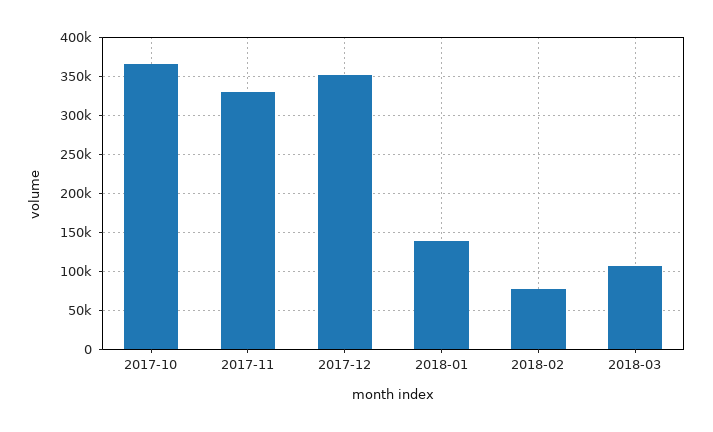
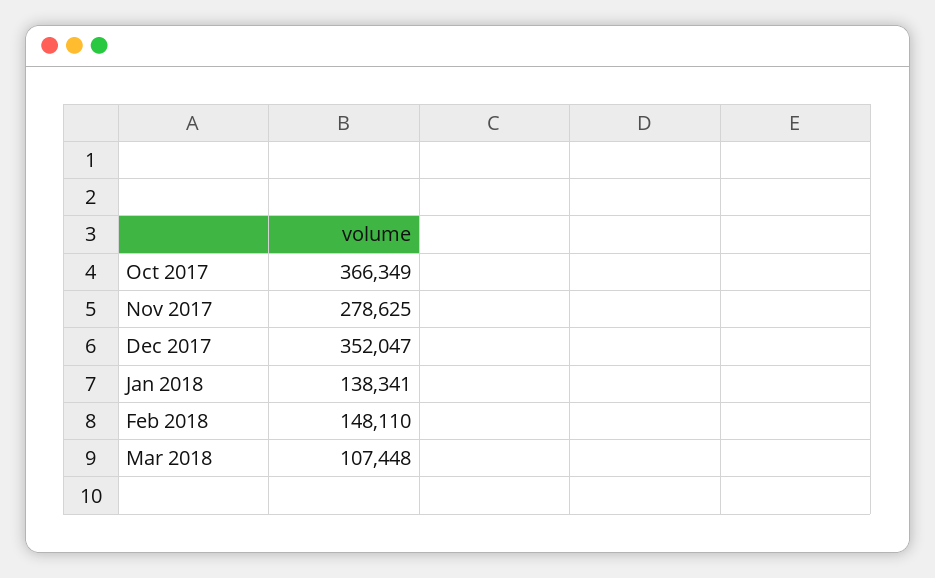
2017-11: 330000 -> 278625
2018-02: 80000 -> 148110

